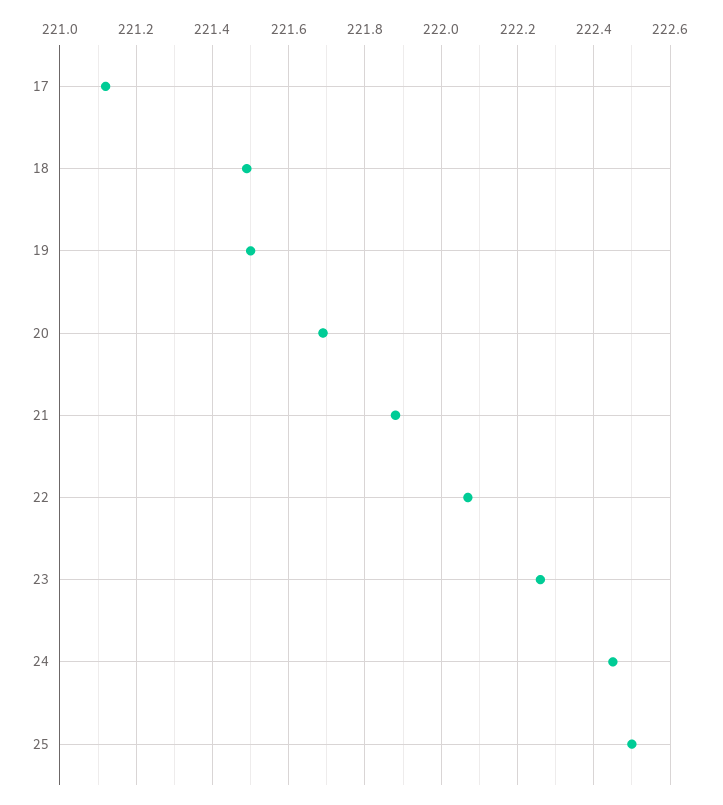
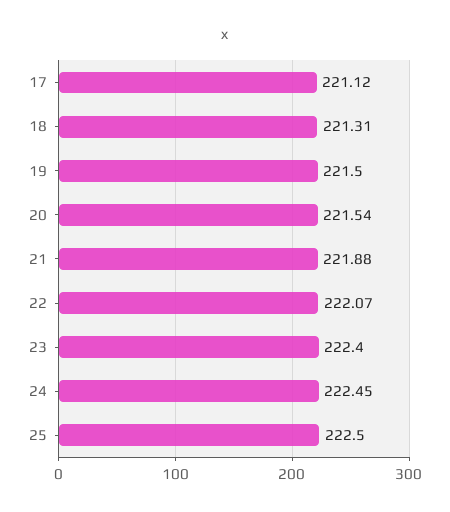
18: 221.5 -> 221.31
20: 221.7 -> 221.54
23: 222.25 -> 222.4

